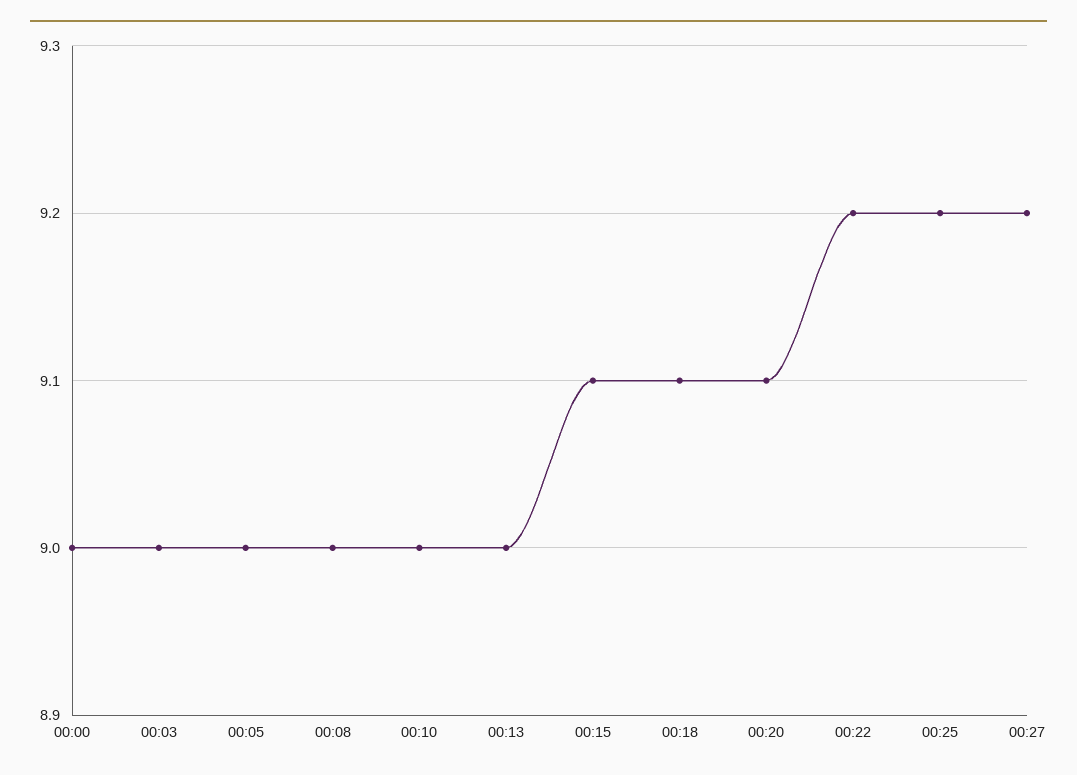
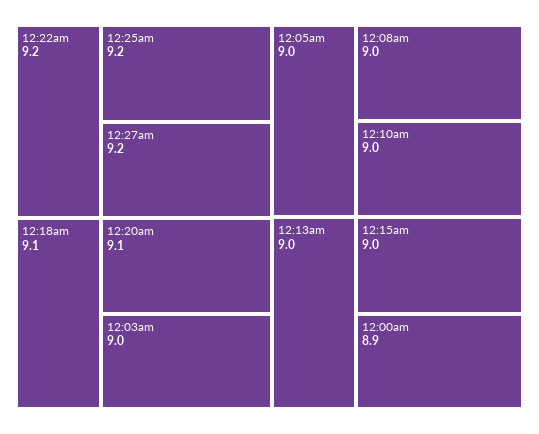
00:00: 9 -> 8.9
00:15: 9.1 -> 9

